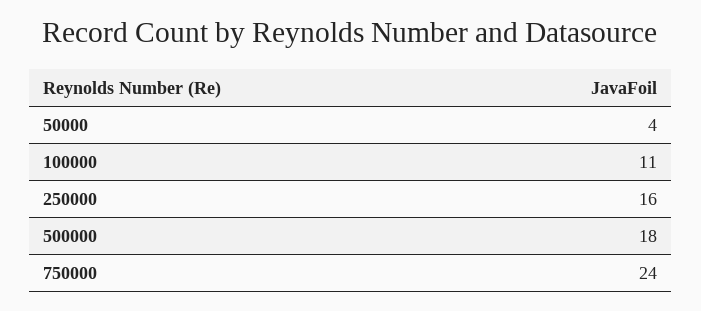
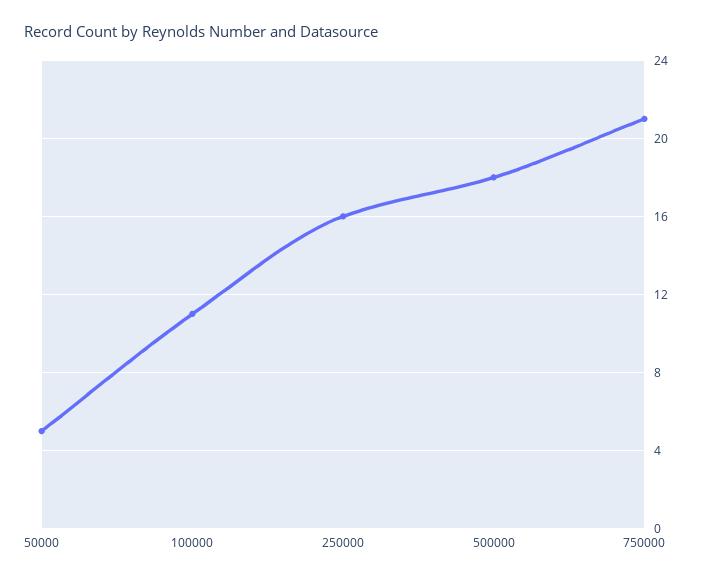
50000: 4 -> 5
750000: 24 -> 21

